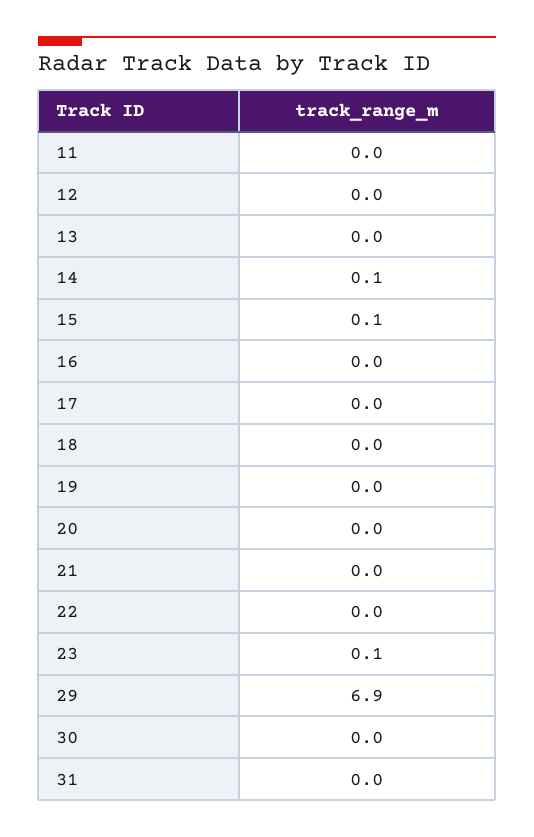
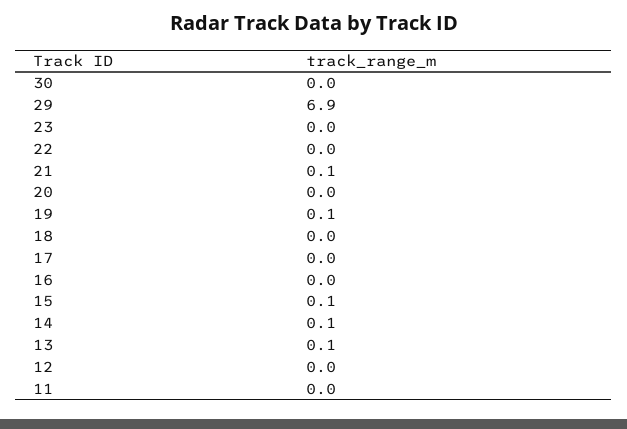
13: 0 -> 0.1
19: 0 -> 0.1
21: 0 -> 0.1
23: 0.1 -> 0
31: 0 -> none

